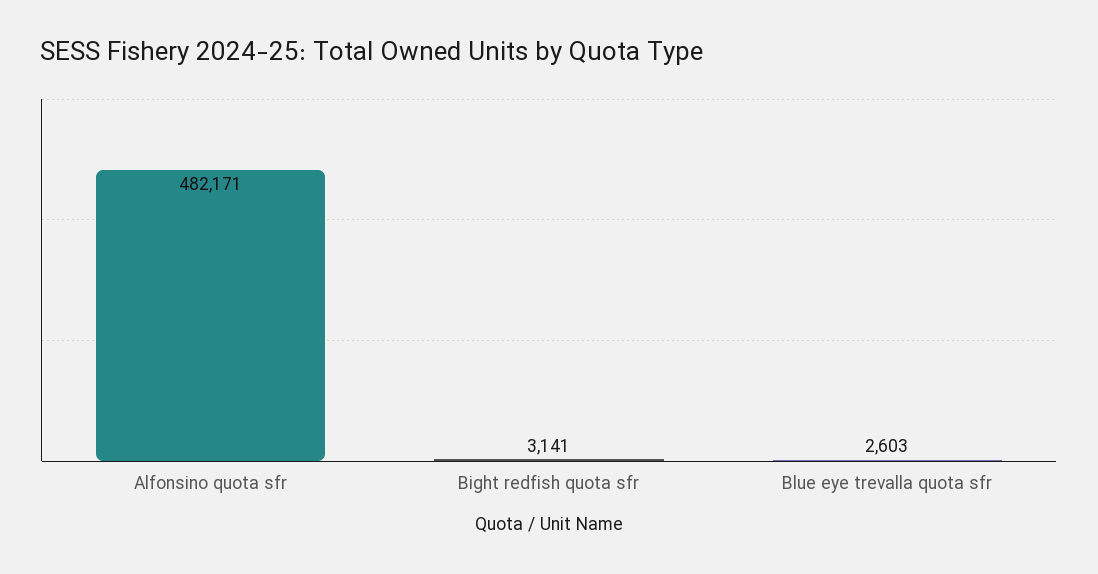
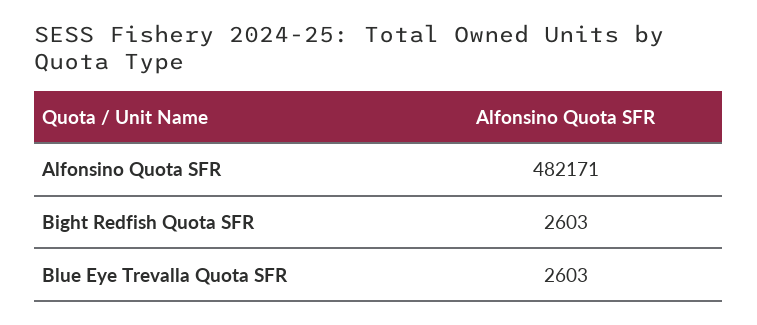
Bight redfish quota sfr: 3141 -> 2603

